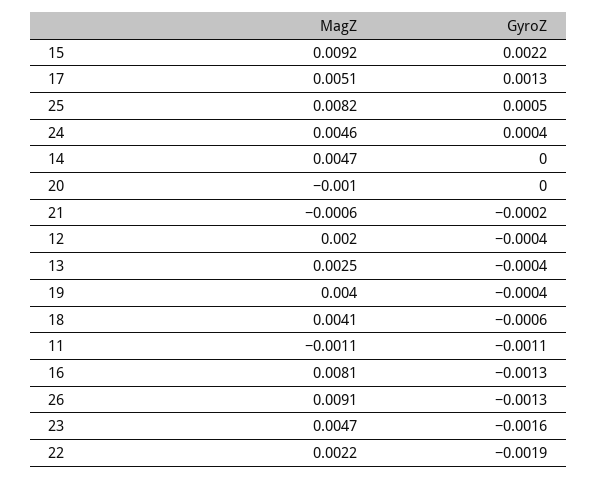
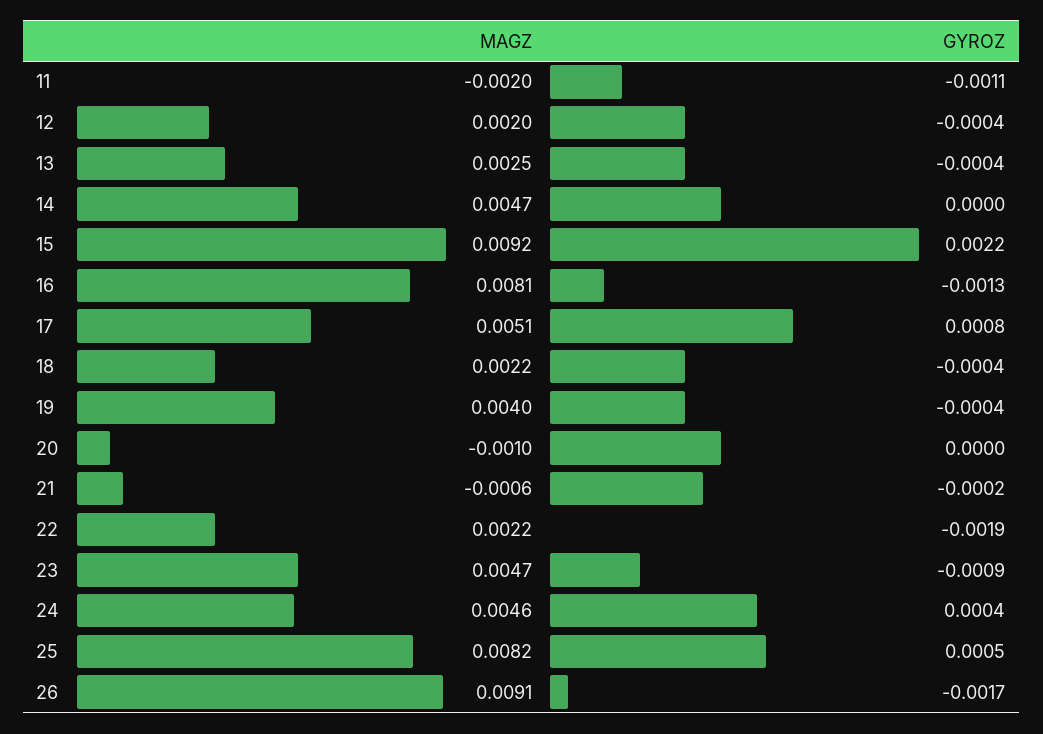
GyroZ, 17: 0.0013 -> 0.0008
MagZ, 18: 0.0041 -> 0.0022
GyroZ, 18: -0.0006 -> -0.0004
MagZ, 11: -0.0011 -> -0.002
GyroZ, 26: -0.0013 -> -0.0017
GyroZ, 23: -0.0016 -> -0.0009

